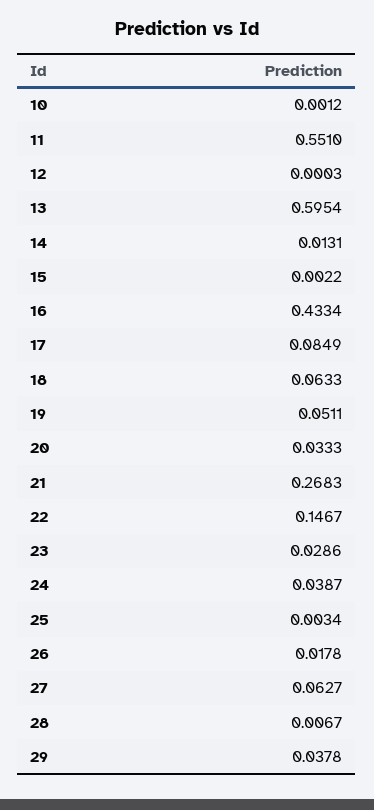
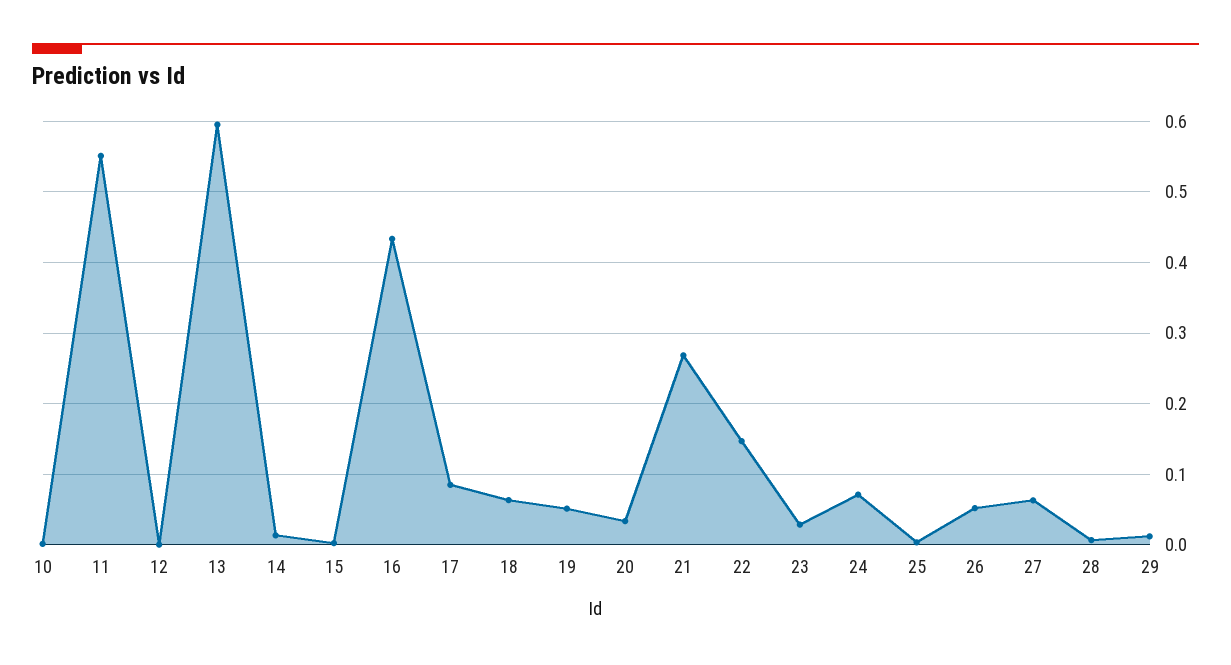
24: 0.0387 -> 0.07
26: 0.0178 -> 0.05
29: 0.0378 -> 0.01

